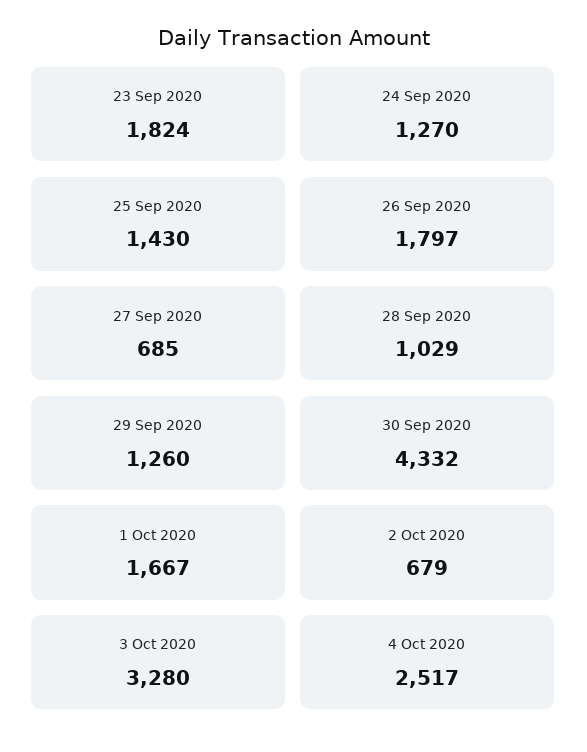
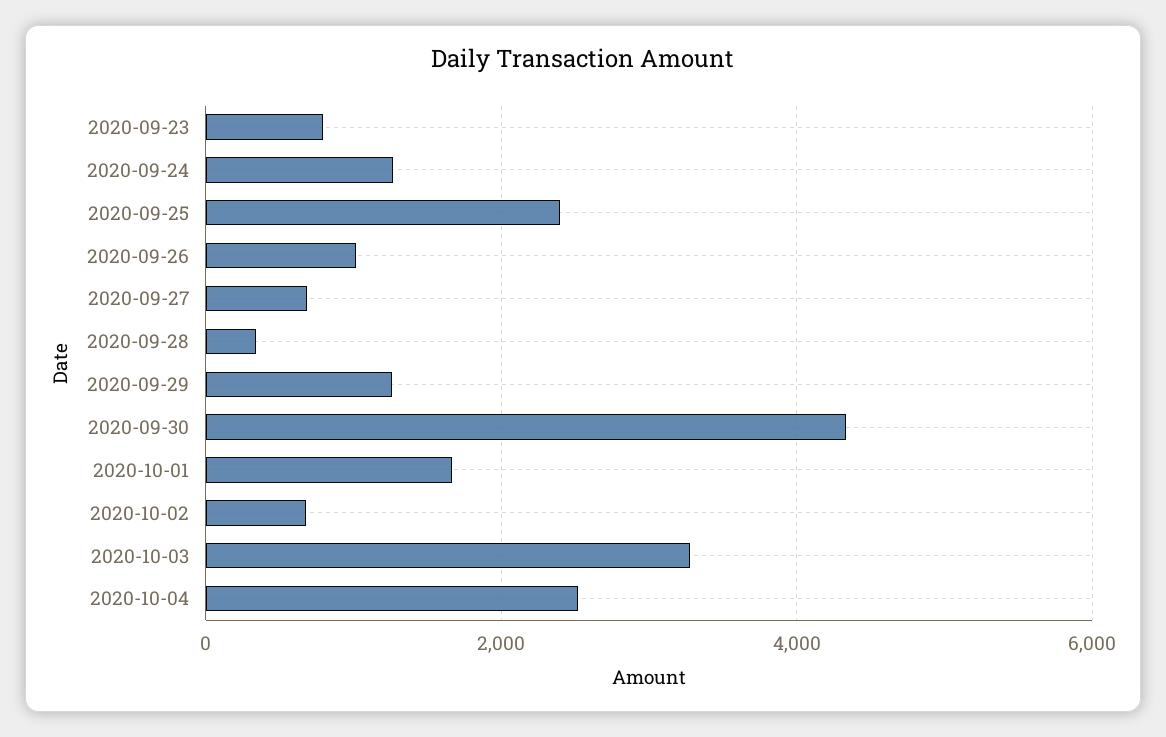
23 Sep 2020: 1824 -> 800
25 Sep 2020: 1430 -> 2400
26 Sep 2020: 1797 -> 1000
28 Sep 2020: 1029 -> 400

